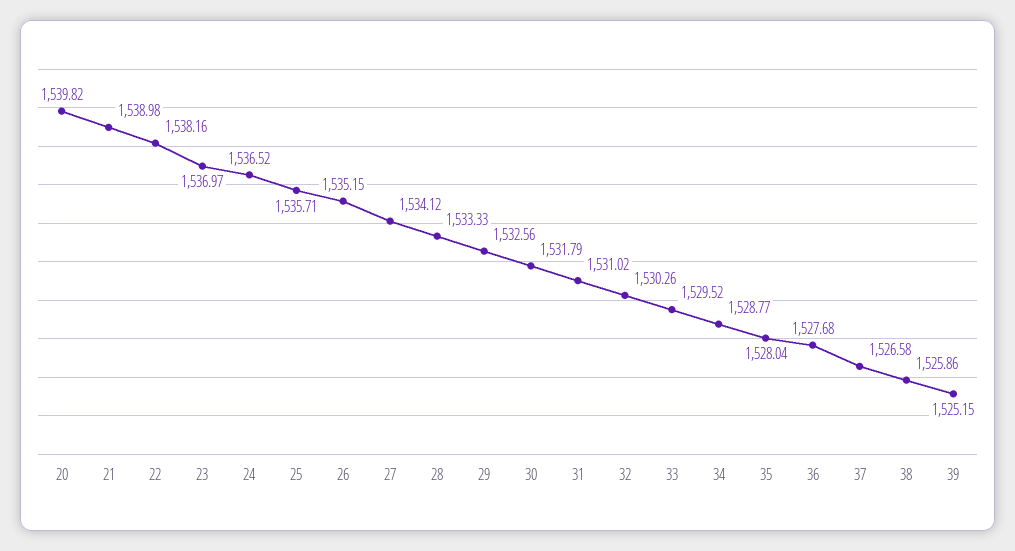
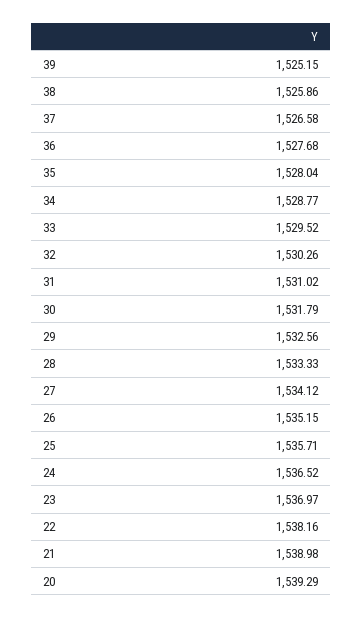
20: 1539.82 -> 1539.29

